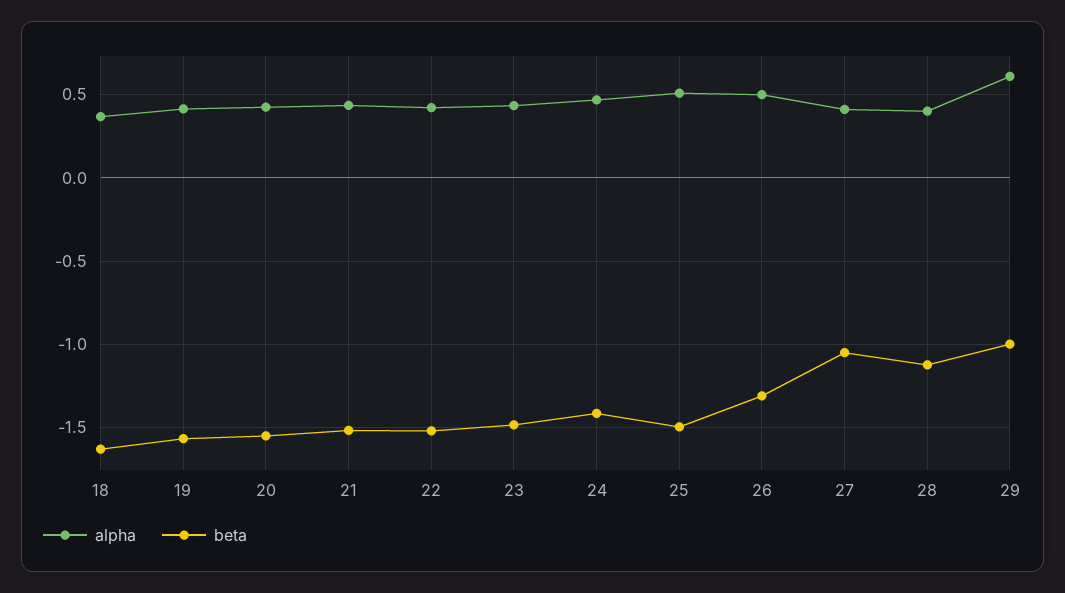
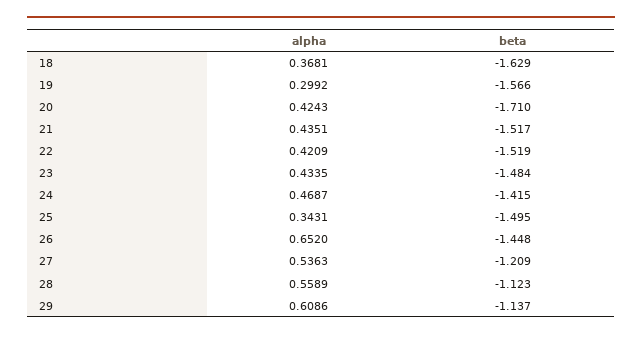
alpha, 19: 0.4 -> 0.2992
beta, 20: -1.55 -> -1.71
alpha, 25: 0.5 -> 0.3431
alpha, 26: 0.5 -> 0.652
beta, 26: -1.3 -> -1.448
alpha, 27: 0.4 -> 0.5363
beta, 27: -1.05 -> -1.209
alpha, 28: 0.4 -> 0.5589
beta, 29: -1 -> -1.137

